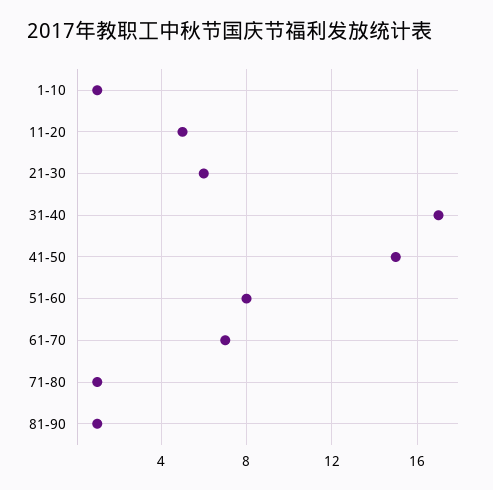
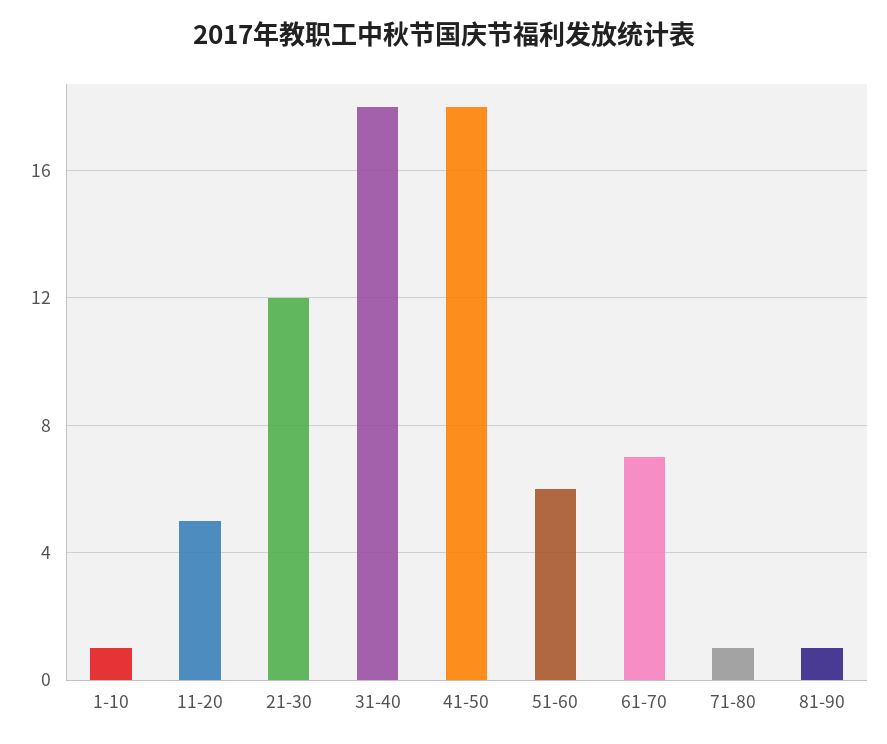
21-30: 6 -> 12
31-40: 17 -> 18
41-50: 15 -> 18
51-60: 8 -> 6

